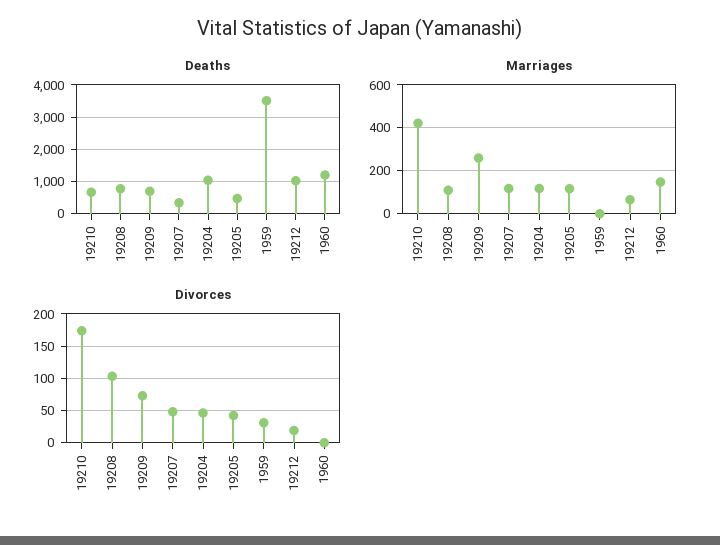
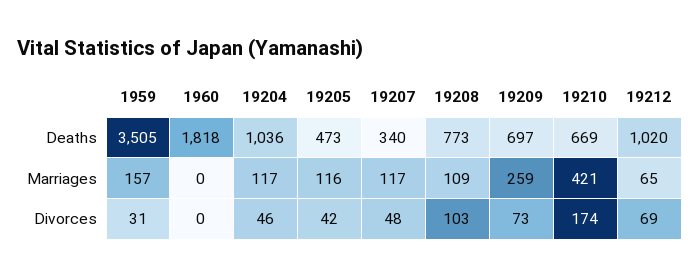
Deaths, 1960: 1200 -> 1818
Marriages, 1959: 0 -> 157
Marriages, 1960: 150 -> 0
Divorces, 19212: 20 -> 69

